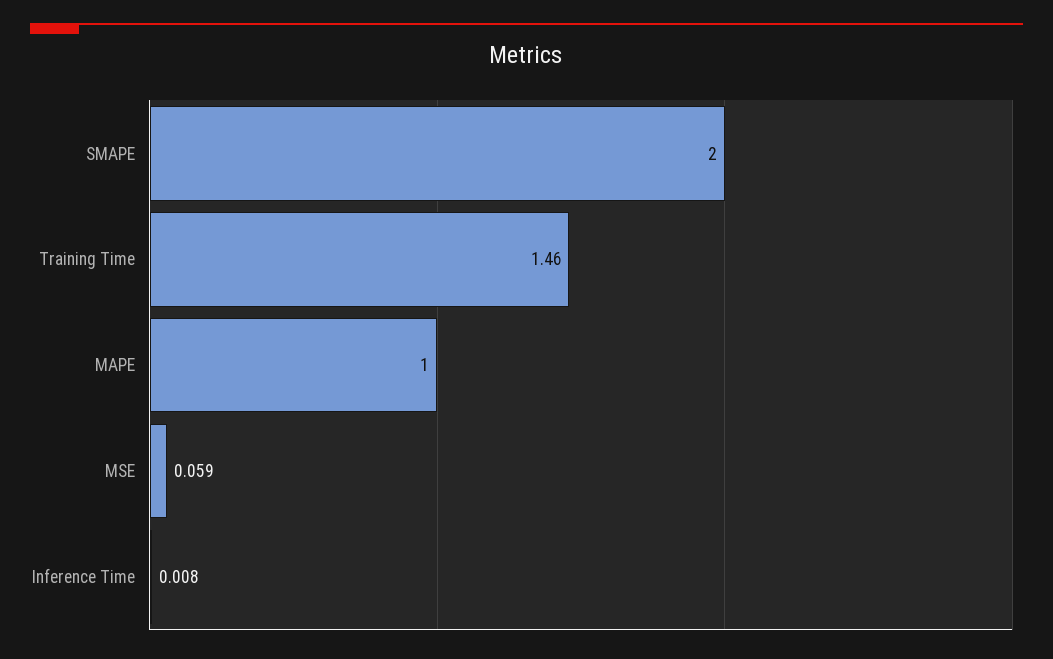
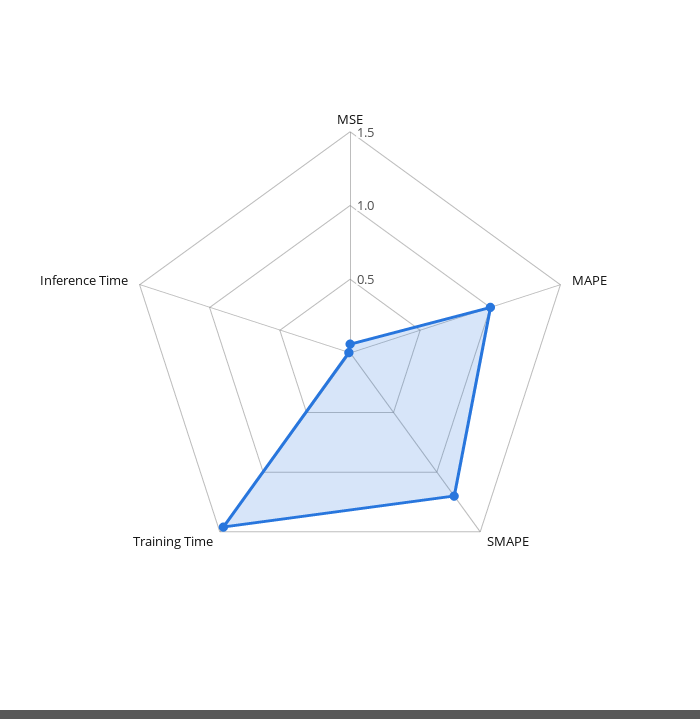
SMAPE: 2 -> 1.2

